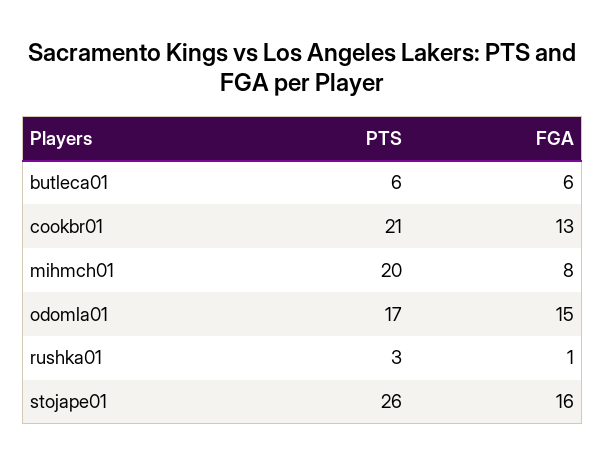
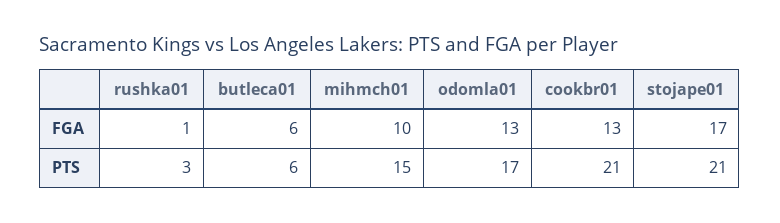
PTS, mihmch01: 20 -> 15
FGA, mihmch01: 8 -> 10
FGA, odomla01: 15 -> 13
PTS, stojape01: 26 -> 21
FGA, stojape01: 16 -> 17

